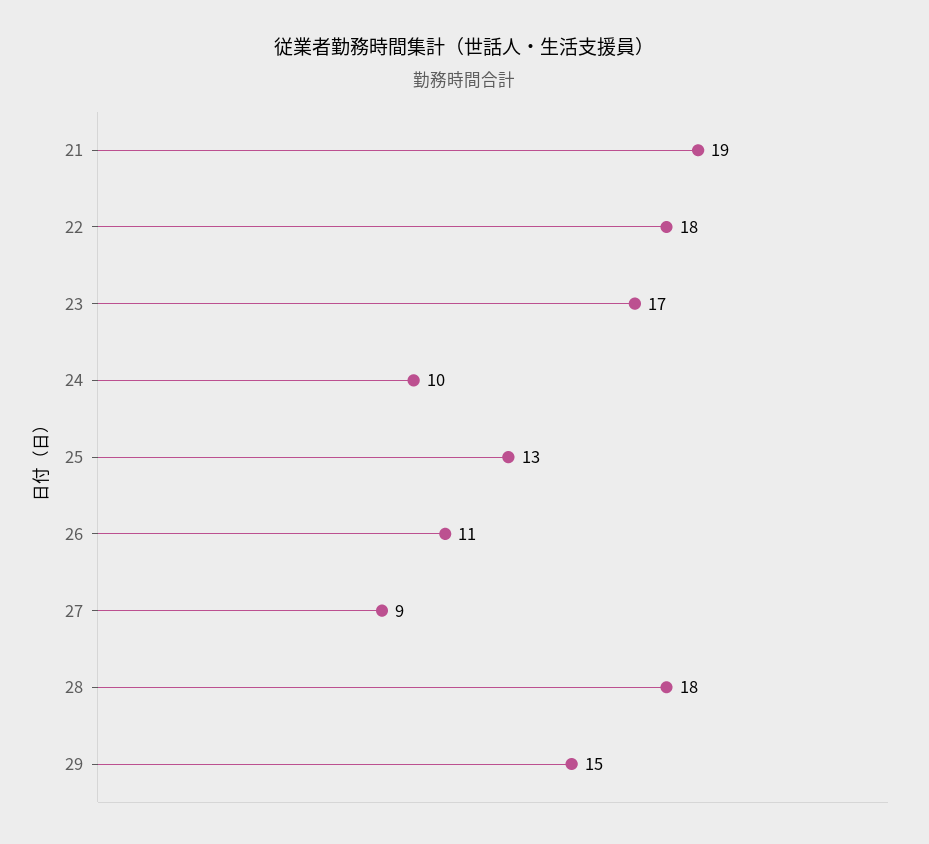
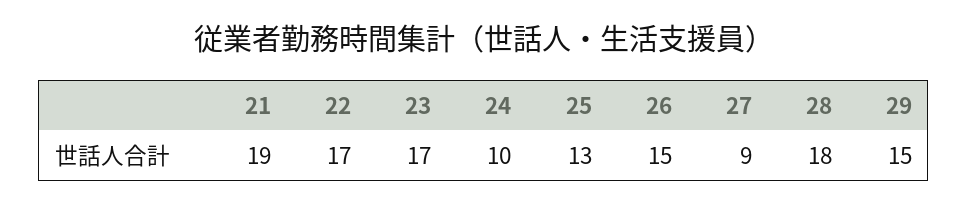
22: 18 -> 17
26: 11 -> 15

